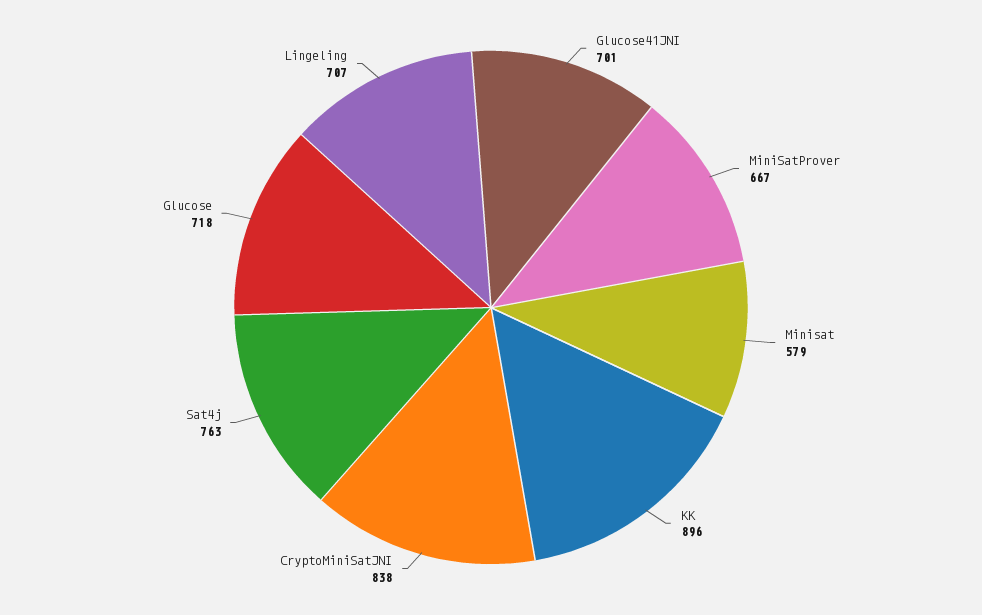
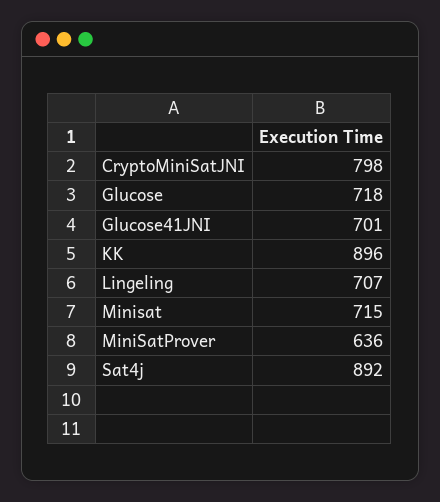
MiniSatProver: 667 -> 636
Minisat: 579 -> 715
CryptoMiniSatJNI: 838 -> 798
Sat4j: 763 -> 892

